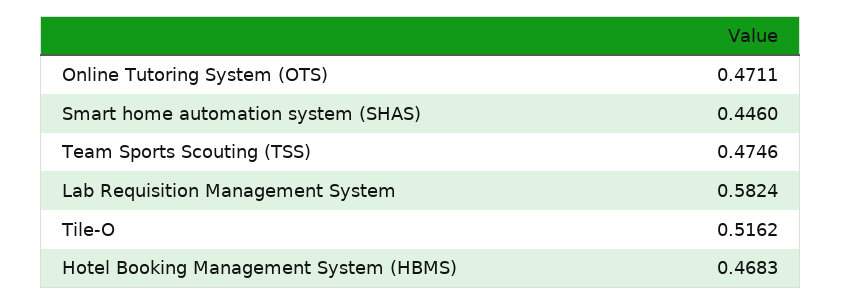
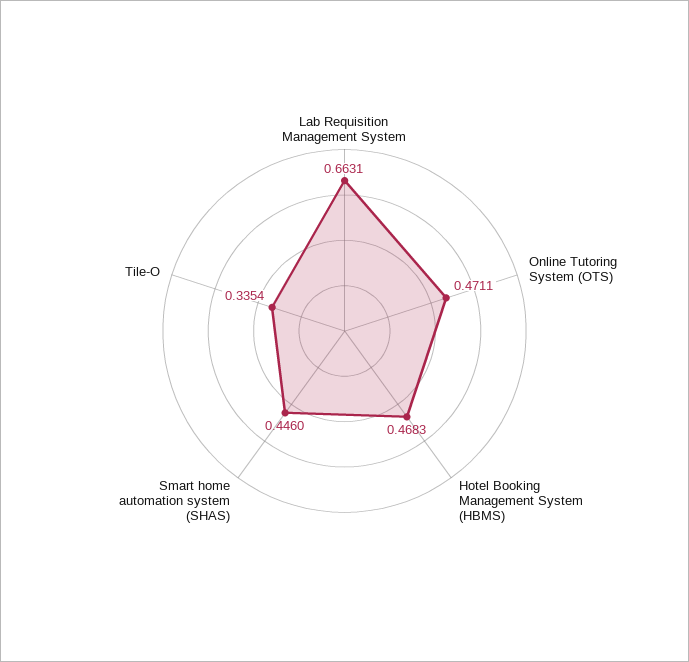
Team Sports Scouting (TSS): 0.4746 -> none
Lab Requisition Management System: 0.5824 -> 0.6631
Tile-O: 0.5162 -> 0.3354

